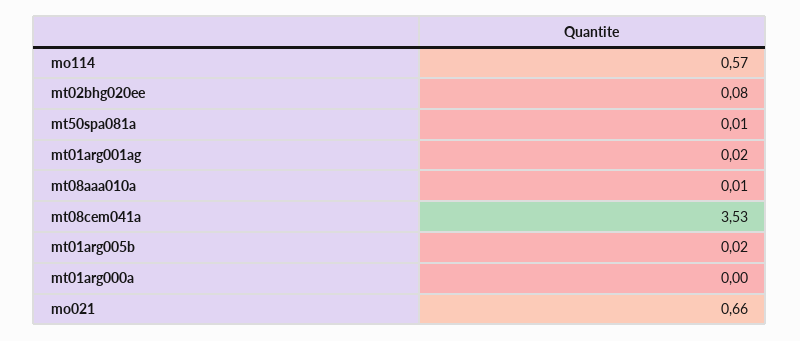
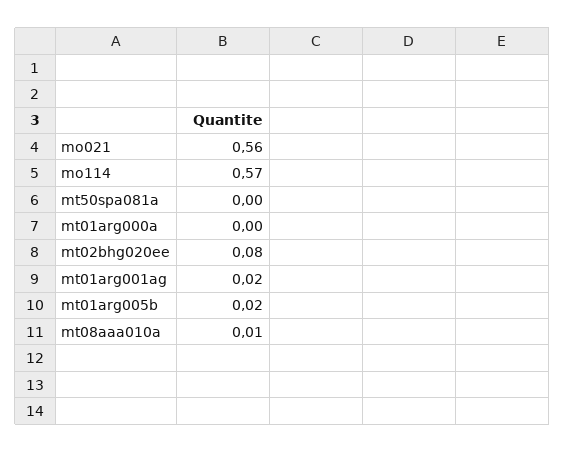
mt50spa081a: 0.01 -> 0
mt08cem041a: 3.53 -> none
mo021: 0.66 -> 0.56

